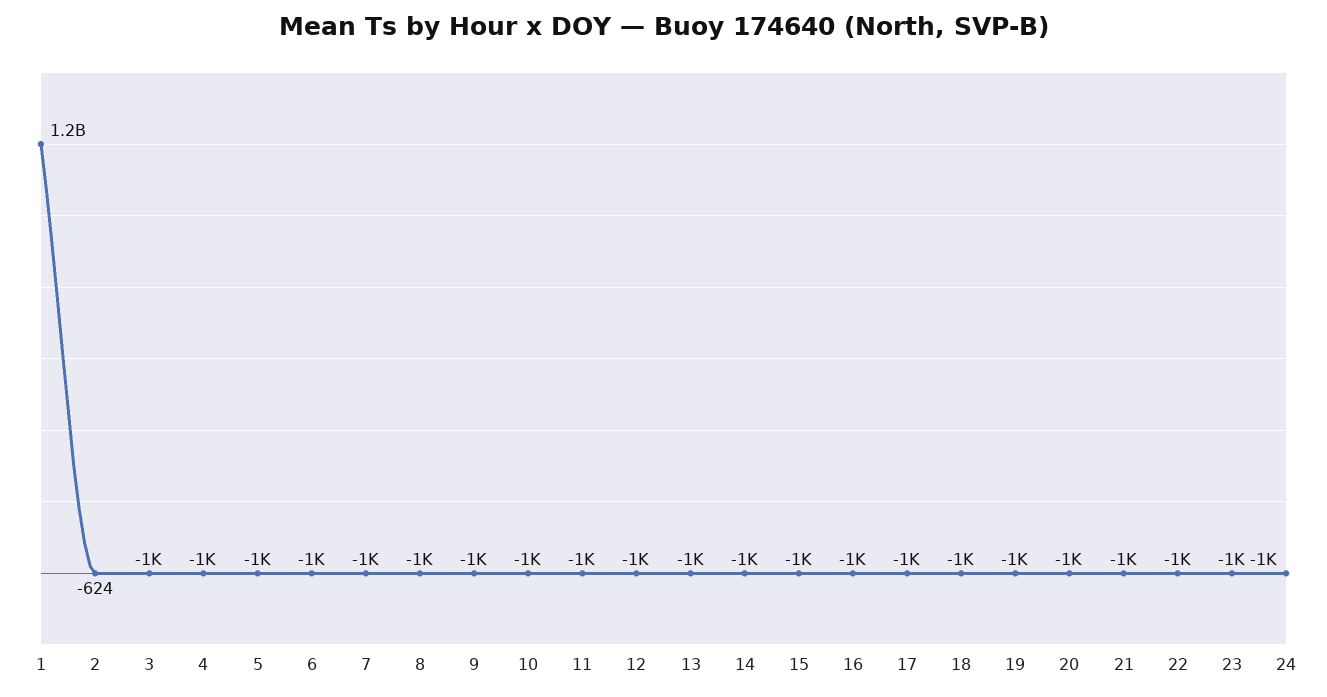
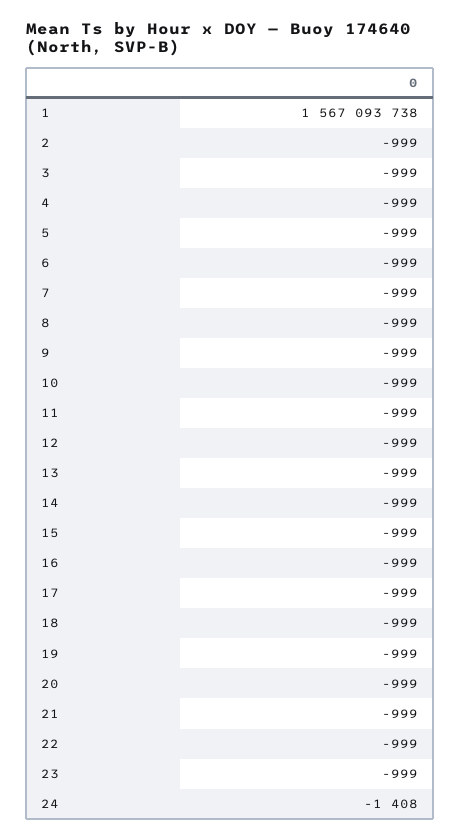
1: 1200000000 -> 1567093738
2: -624 -> -999
24: -1000 -> -1408

